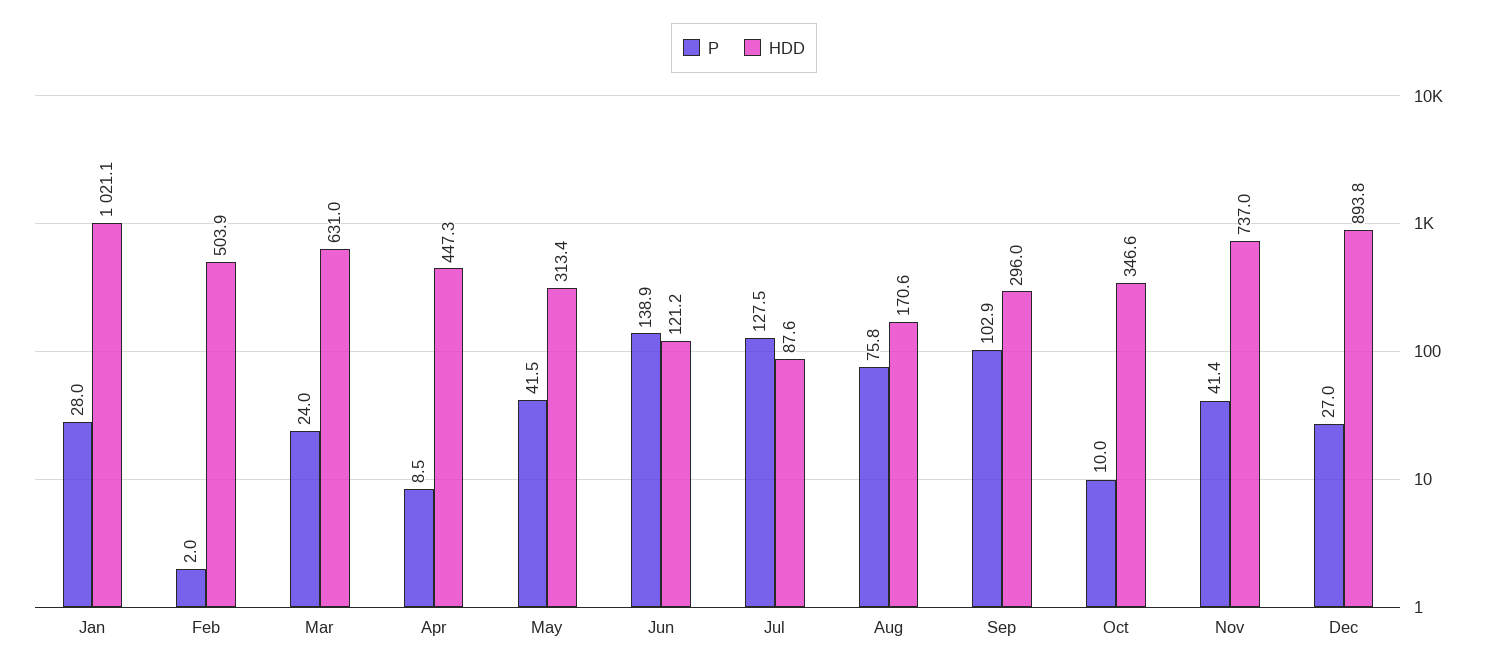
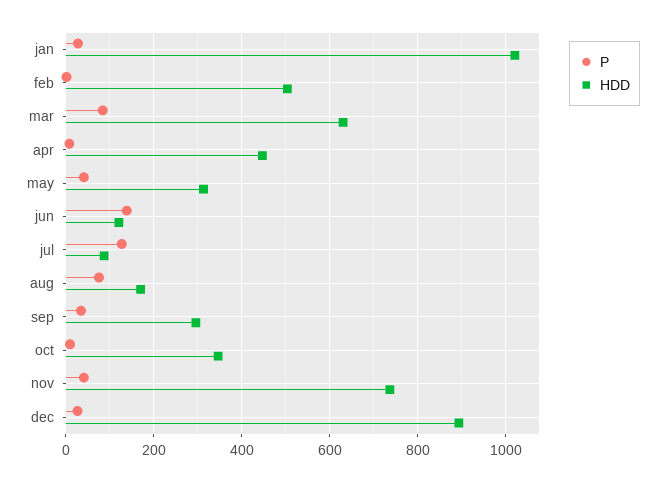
P, Mar: 24 -> 80
P, Sep: 102.9 -> 40

